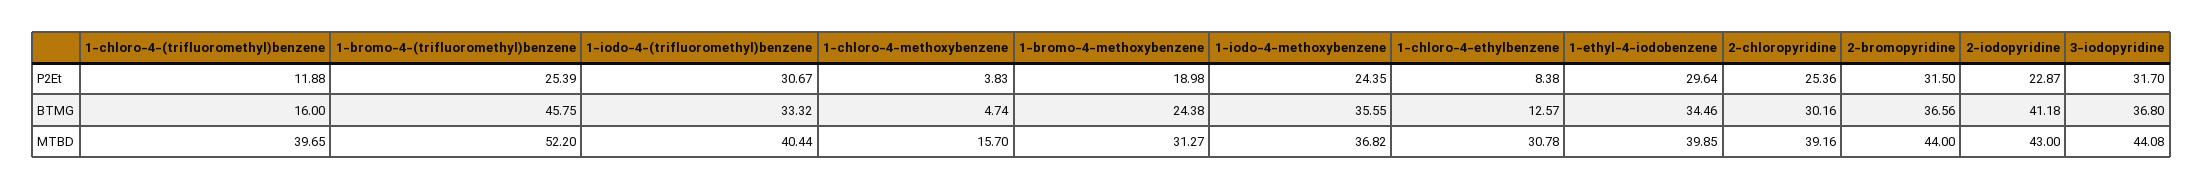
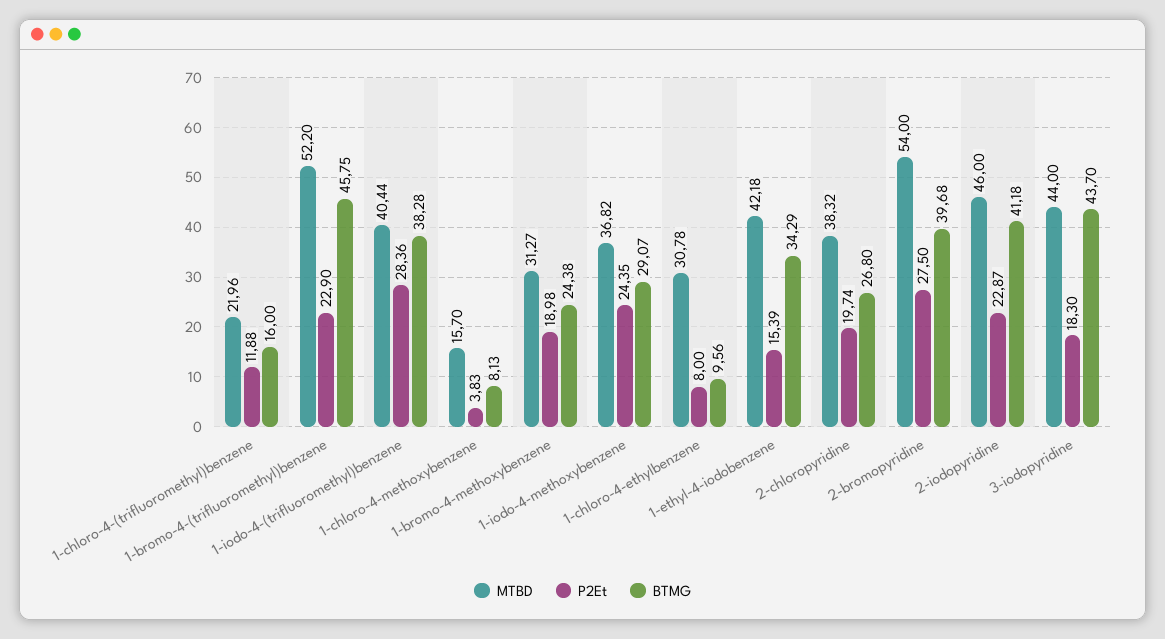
P2Et, 1-bromo-4-(trifluoromethyl)benzene: 25.39 -> 22.9
P2Et, 1-iodo-4-(trifluoromethyl)benzene: 30.67 -> 28.36
P2Et, 1-chloro-4-ethylbenzene: 8.38 -> 8
P2Et, 1-ethyl-4-iodobenzene: 29.64 -> 15.39
P2Et, 2-chloropyridine: 25.36 -> 19.74
P2Et, 2-bromopyridine: 31.5 -> 27.5
P2Et, 3-iodopyridine: 31.7 -> 18.3
BTMG, 1-iodo-4-(trifluoromethyl)benzene: 33.32 -> 38.28
BTMG, 1-chloro-4-methoxybenzene: 4.74 -> 8.13
BTMG, 1-iodo-4-methoxybenzene: 35.55 -> 29.07
BTMG, 1-chloro-4-ethylbenzene: 12.57 -> 9.56
BTMG, 1-ethyl-4-iodobenzene: 34.46 -> 34.29
BTMG, 2-chloropyridine: 30.16 -> 26.8
BTMG, 2-bromopyridine: 36.56 -> 39.68
BTMG, 3-iodopyridine: 36.8 -> 43.7
MTBD, 1-chloro-4-(trifluoromethyl)benzene: 39.65 -> 21.96
MTBD, 1-ethyl-4-iodobenzene: 39.85 -> 42.18
MTBD, 2-chloropyridine: 39.16 -> 38.32
MTBD, 2-bromopyridine: 44 -> 54
MTBD, 2-iodopyridine: 43 -> 46
MTBD, 3-iodopyridine: 44.08 -> 44

